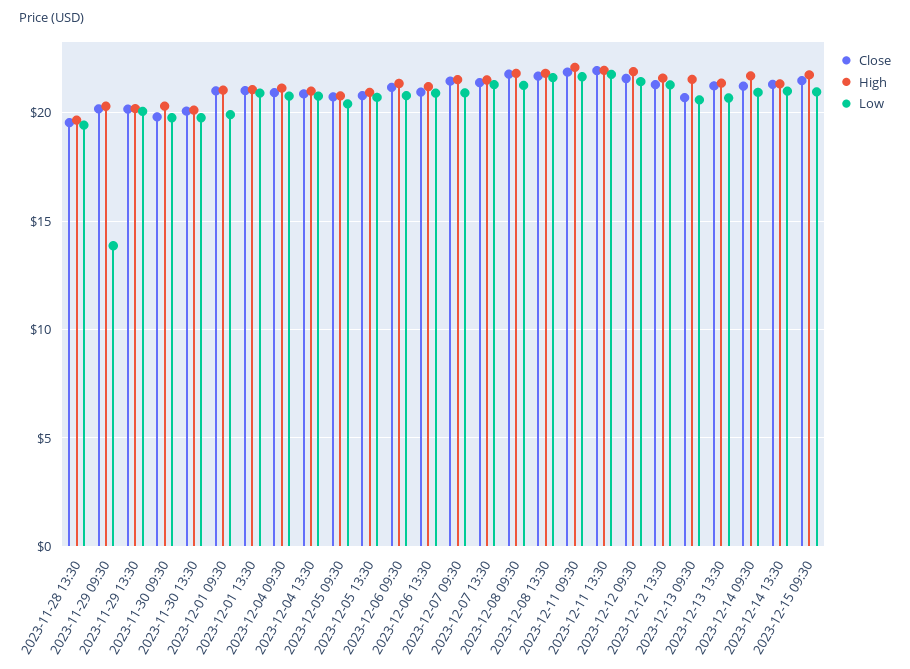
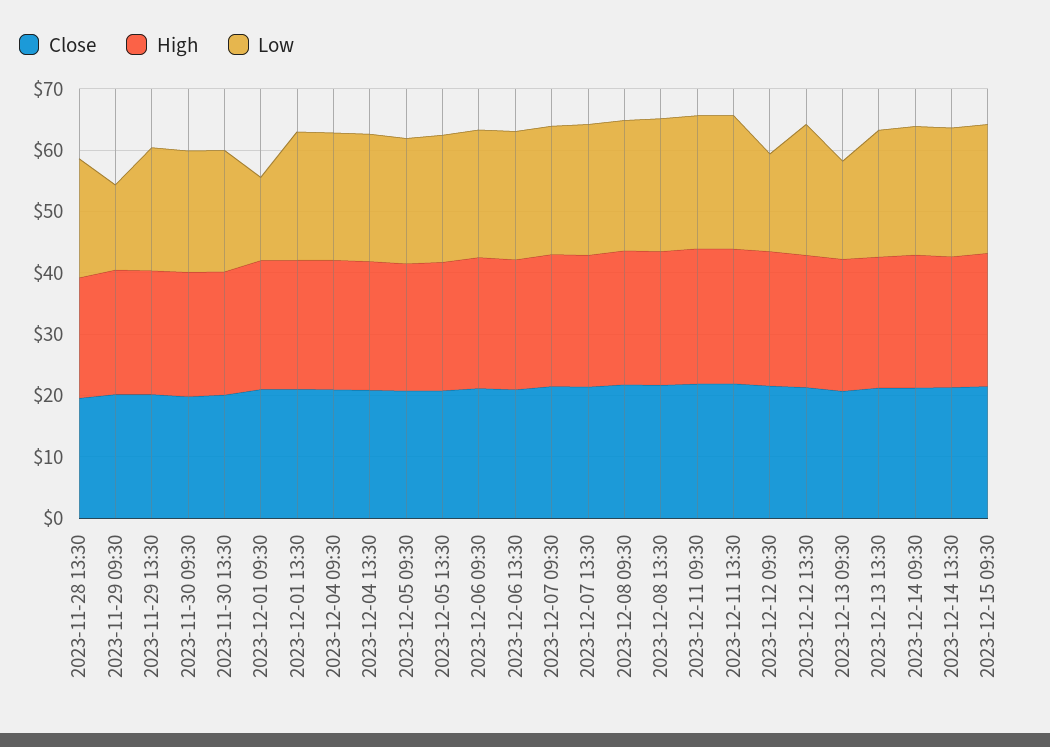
Low, 2023-12-01 09:30: 20 -> 14
Low, 2023-12-12 09:30: 21.5 -> 16
Low, 2023-12-13 09:30: 20.5 -> 16

